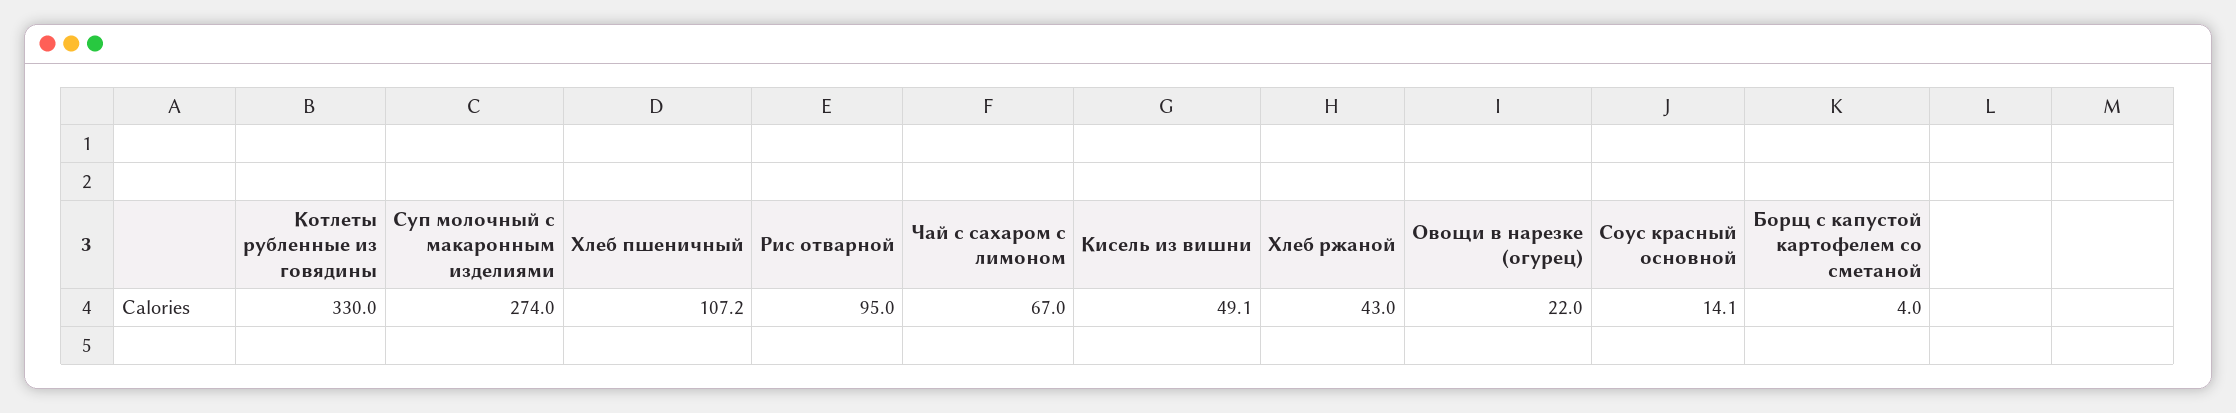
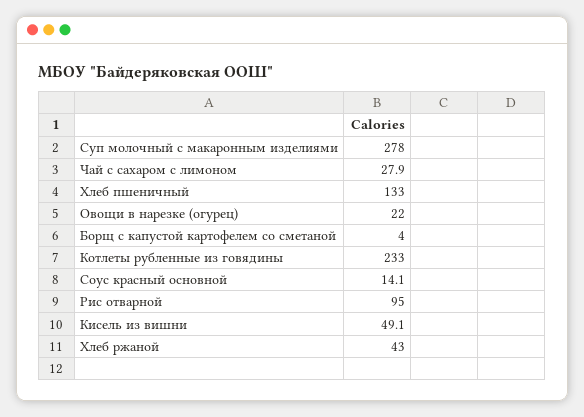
Котлеты рубленные из говядины: 330 -> 233
Суп молочный с макаронным изделиями: 274 -> 278
Хлеб пшеничный: 107.2 -> 133
Чай с сахаром с лимоном: 67 -> 27.9

